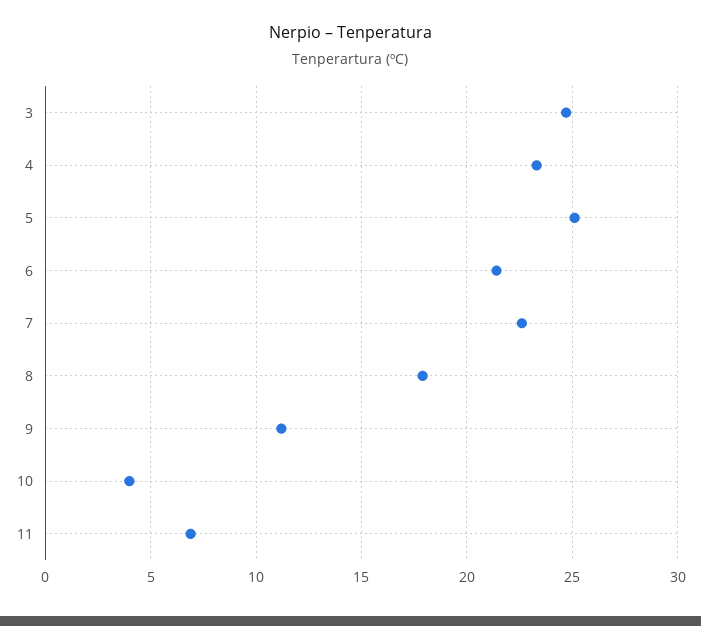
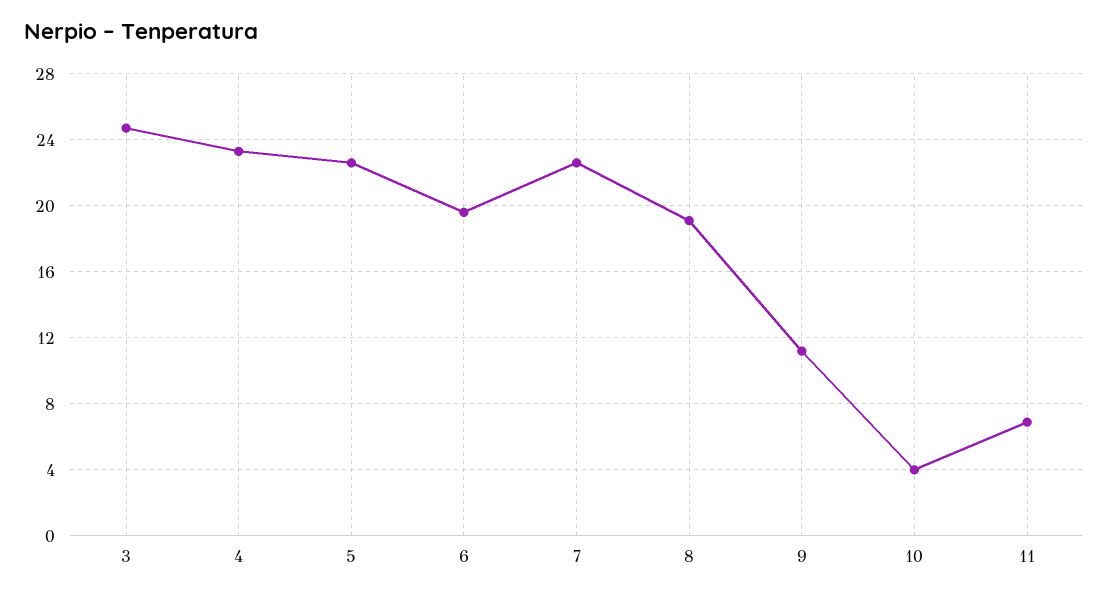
5: 25 -> 22.5
6: 21.5 -> 19.5
8: 18 -> 19

